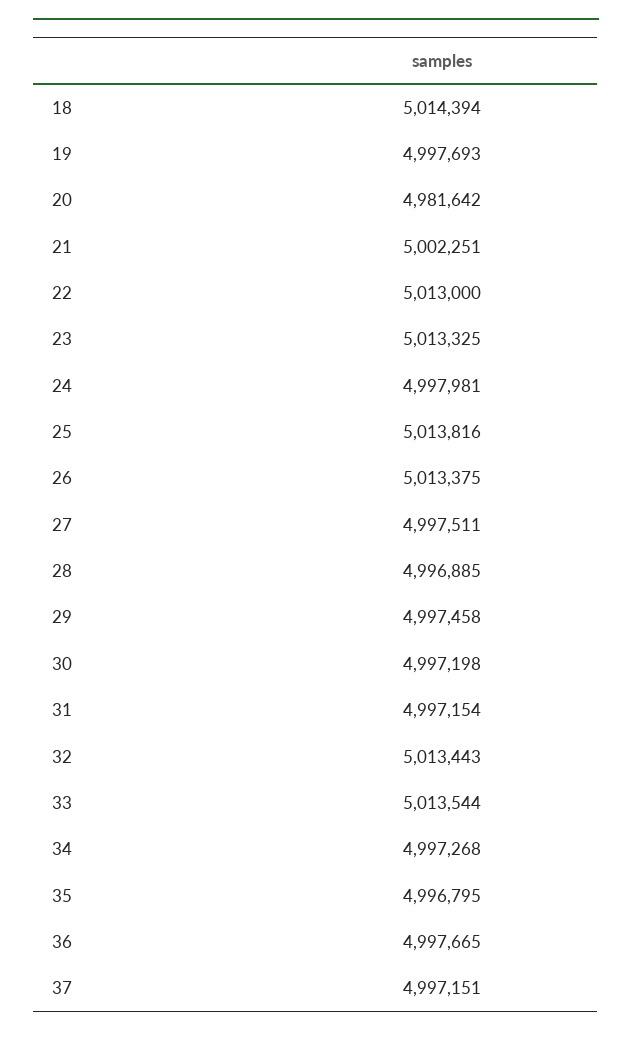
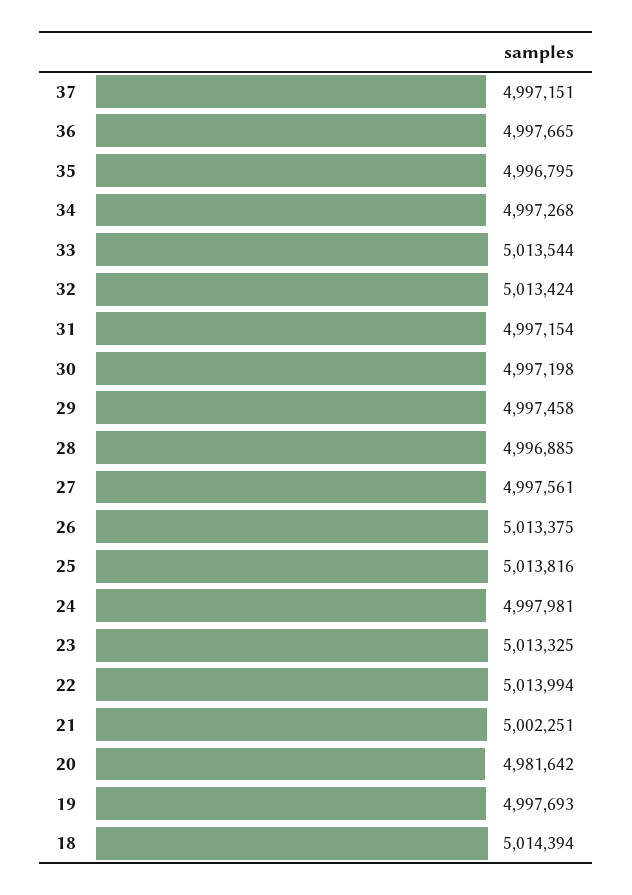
22: 5013000 -> 5013994
27: 4997511 -> 4997561
32: 5013443 -> 5013424

